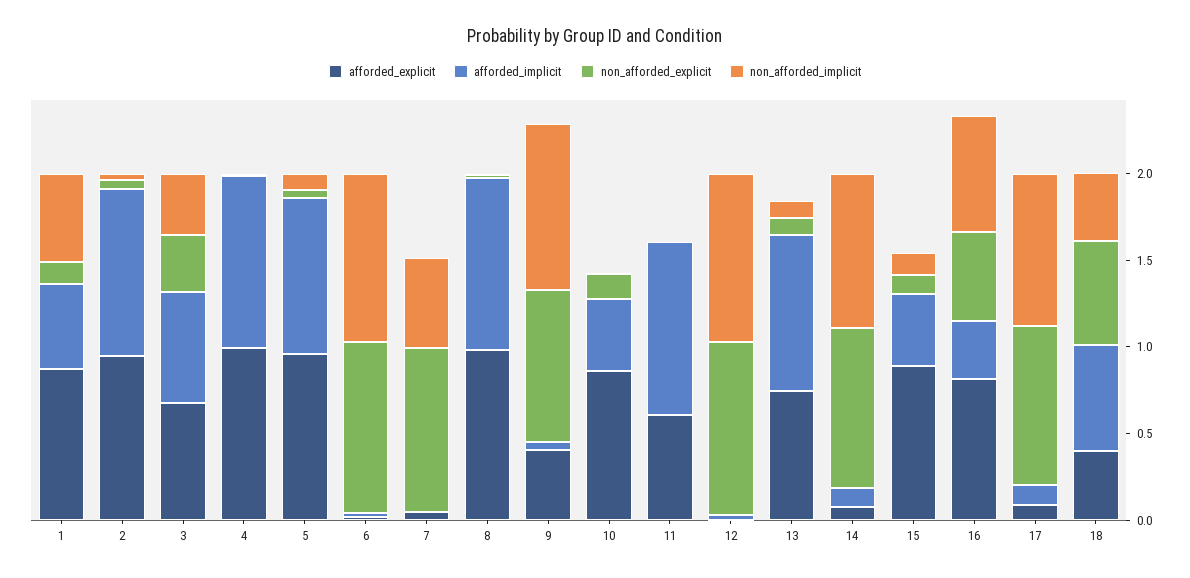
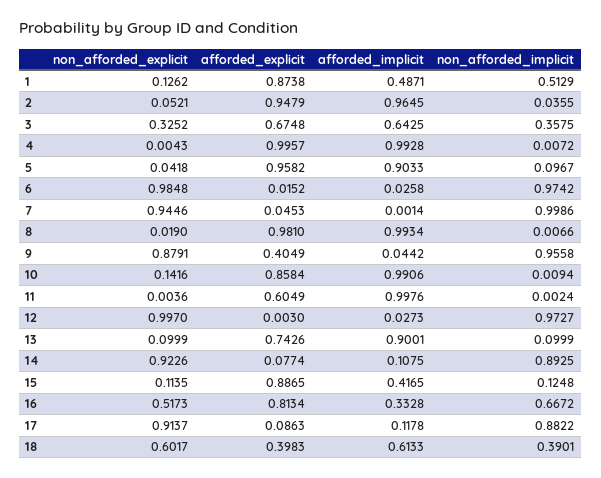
non_afforded_implicit, 7: 0.5 -> 0.9986
afforded_implicit, 10: 0.4 -> 0.9906

